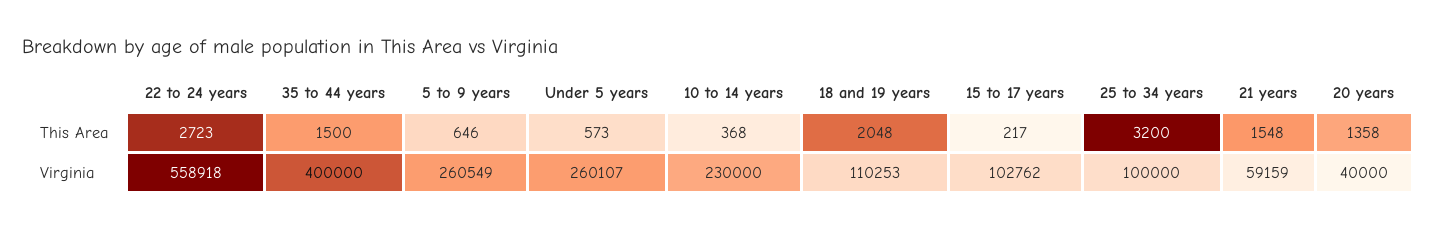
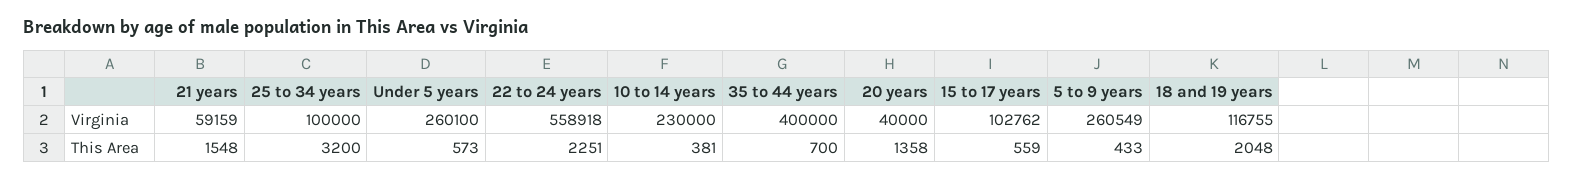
22 to 24 years, This Area: 2723 -> 2251
35 to 44 years, This Area: 1500 -> 700
5 to 9 years, This Area: 646 -> 433
10 to 14 years, This Area: 368 -> 381
15 to 17 years, This Area: 217 -> 559
Under 5 years, Virginia: 260107 -> 260100
18 and 19 years, Virginia: 110253 -> 116755

